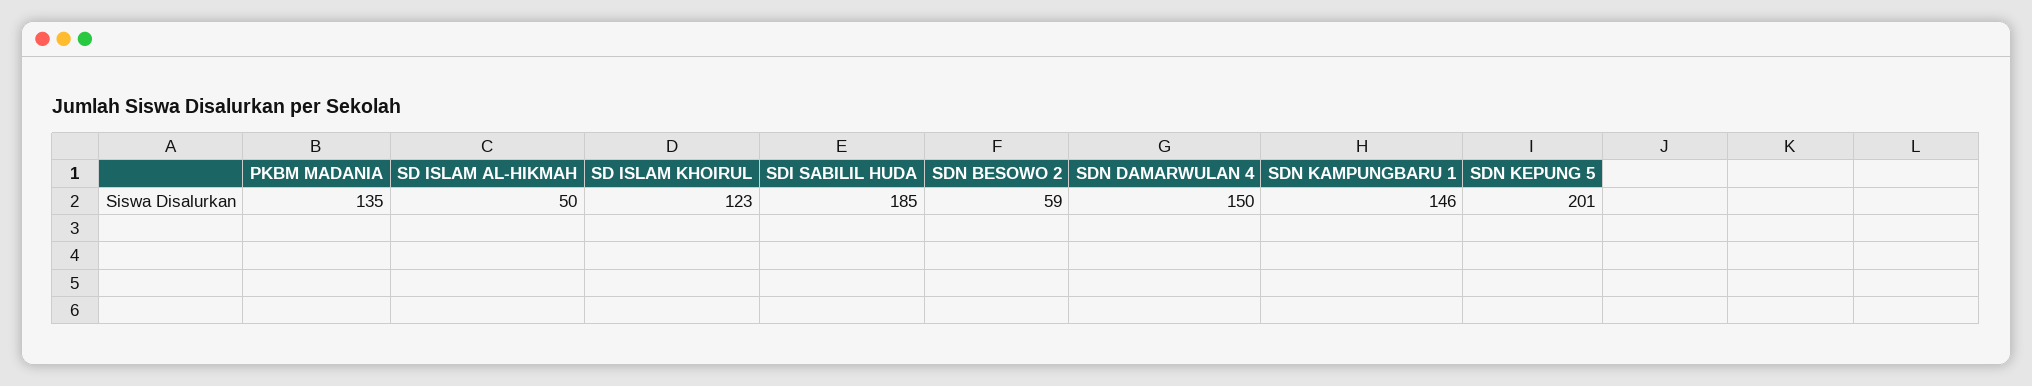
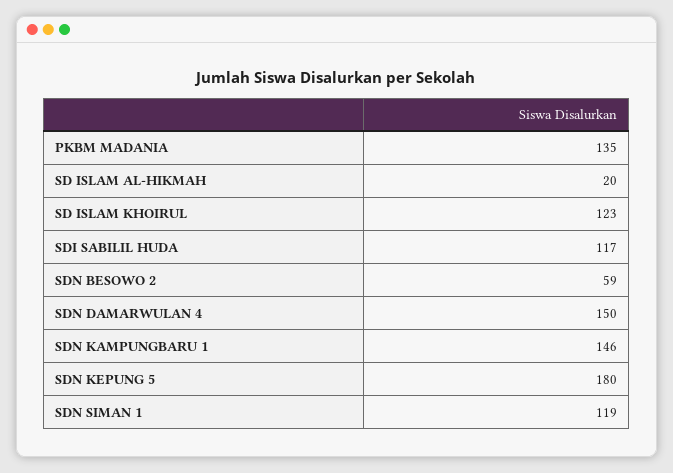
SD ISLAM AL-HIKMAH: 50 -> 20
SDI SABILIL HUDA: 185 -> 117
SDN KEPUNG 5: 201 -> 180
SDN SIMAN 1: none -> 119

